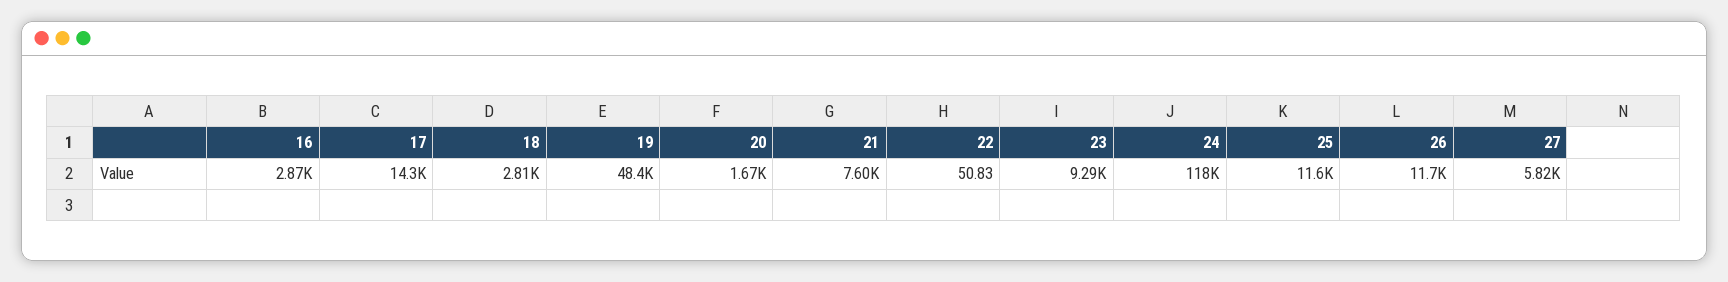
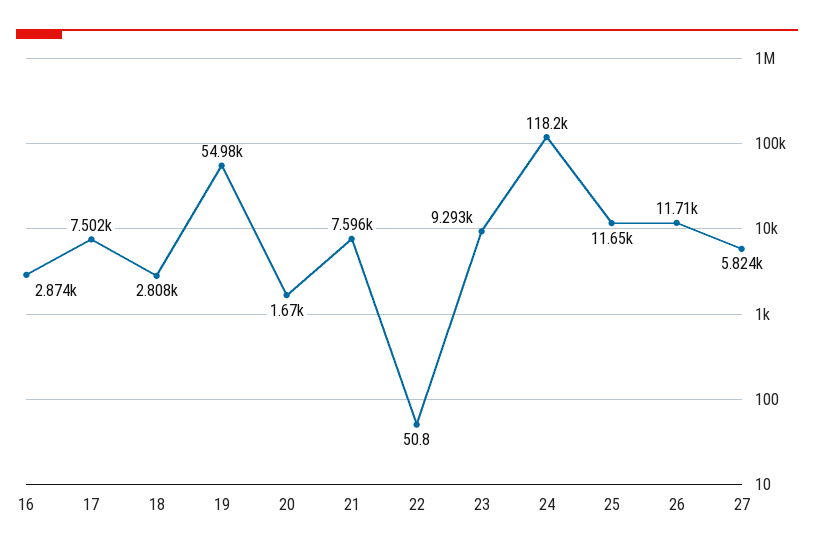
17: 14300 -> 7502
19: 48400 -> 54980

